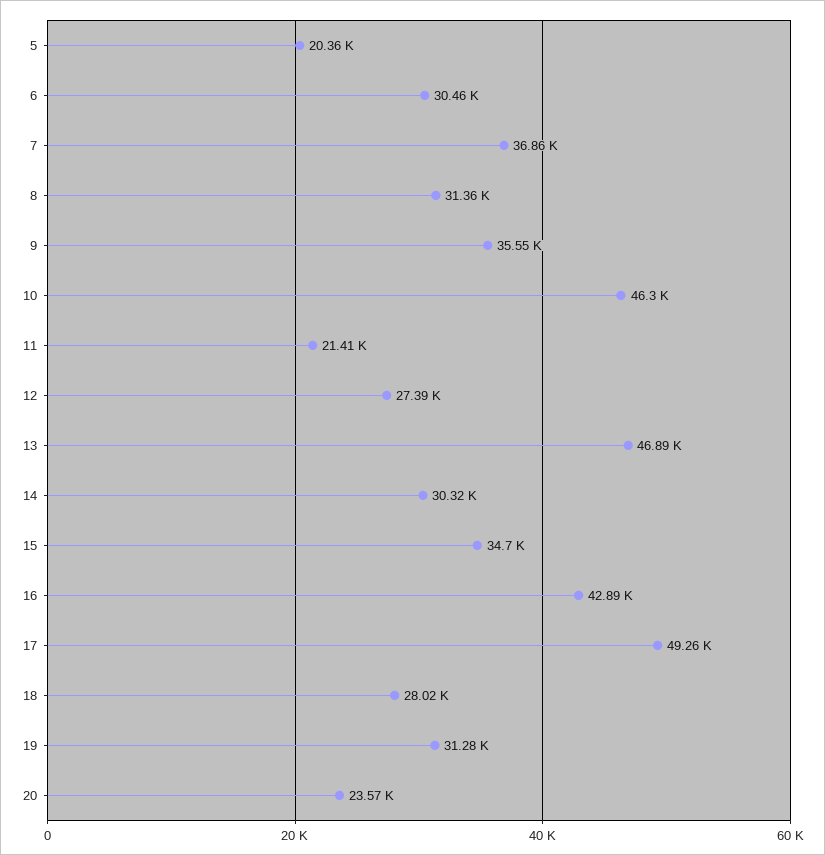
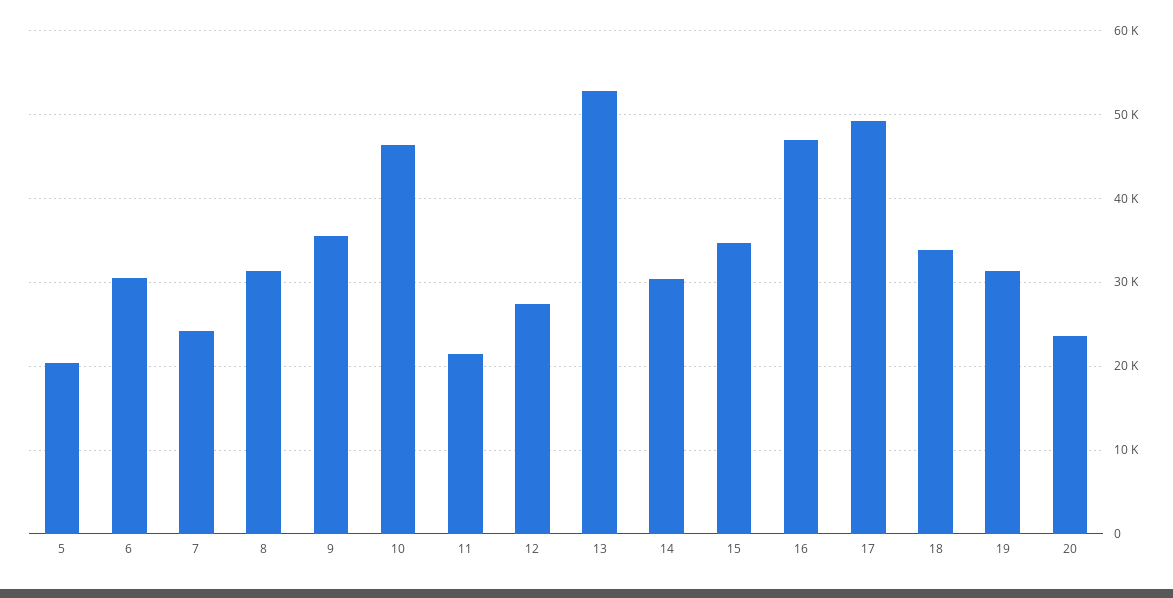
7: 36860 -> 24000
13: 46890 -> 53000
16: 42890 -> 47000
18: 28020 -> 34000

